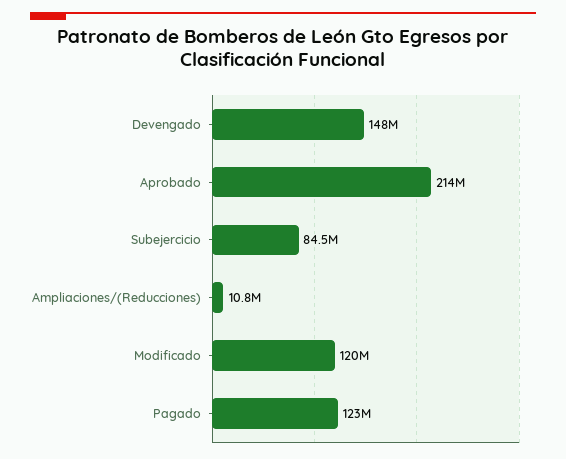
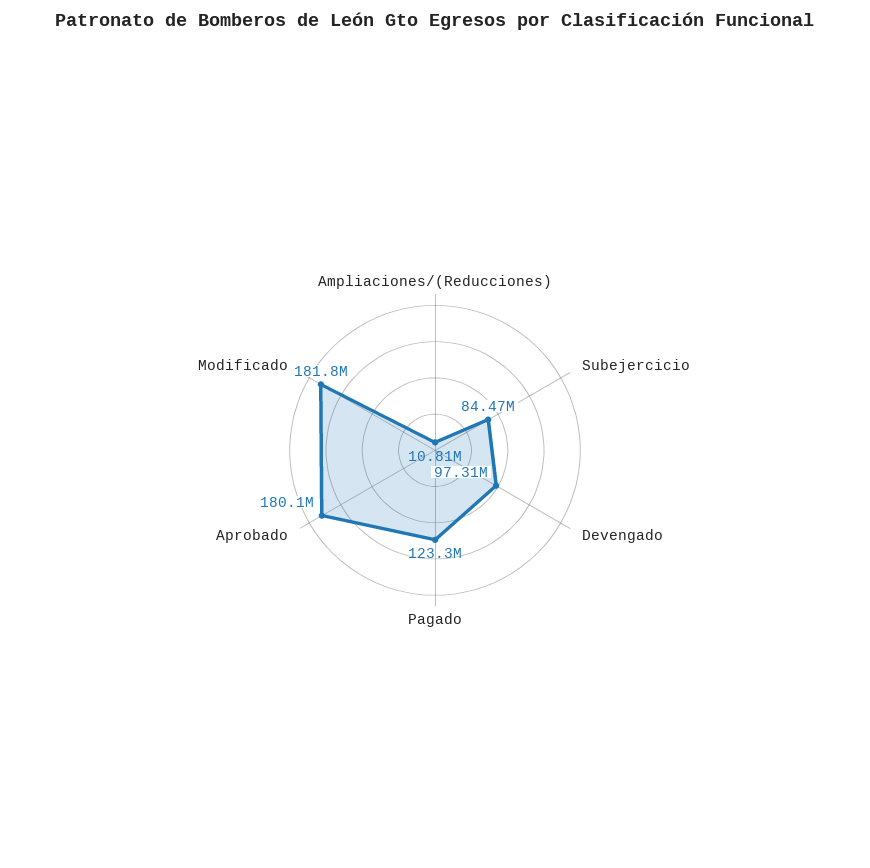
Devengado: 148000000 -> 97310000
Aprobado: 214000000 -> 180100000
Modificado: 120000000 -> 181800000

